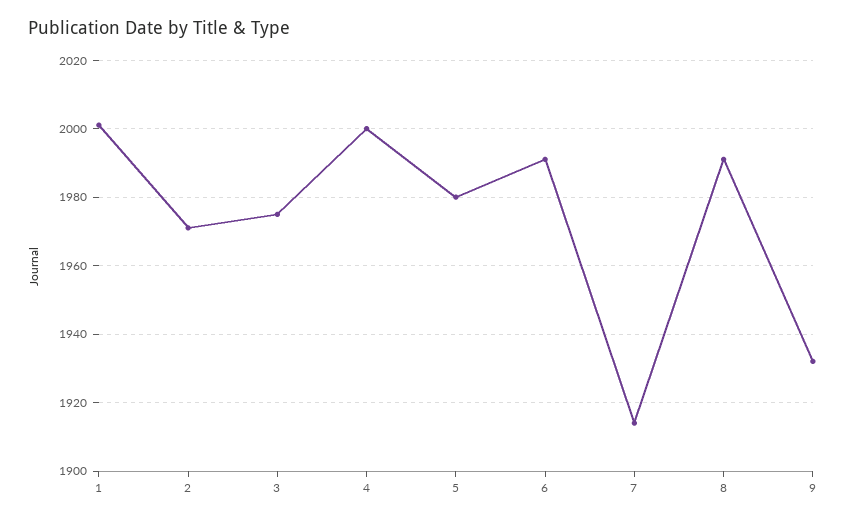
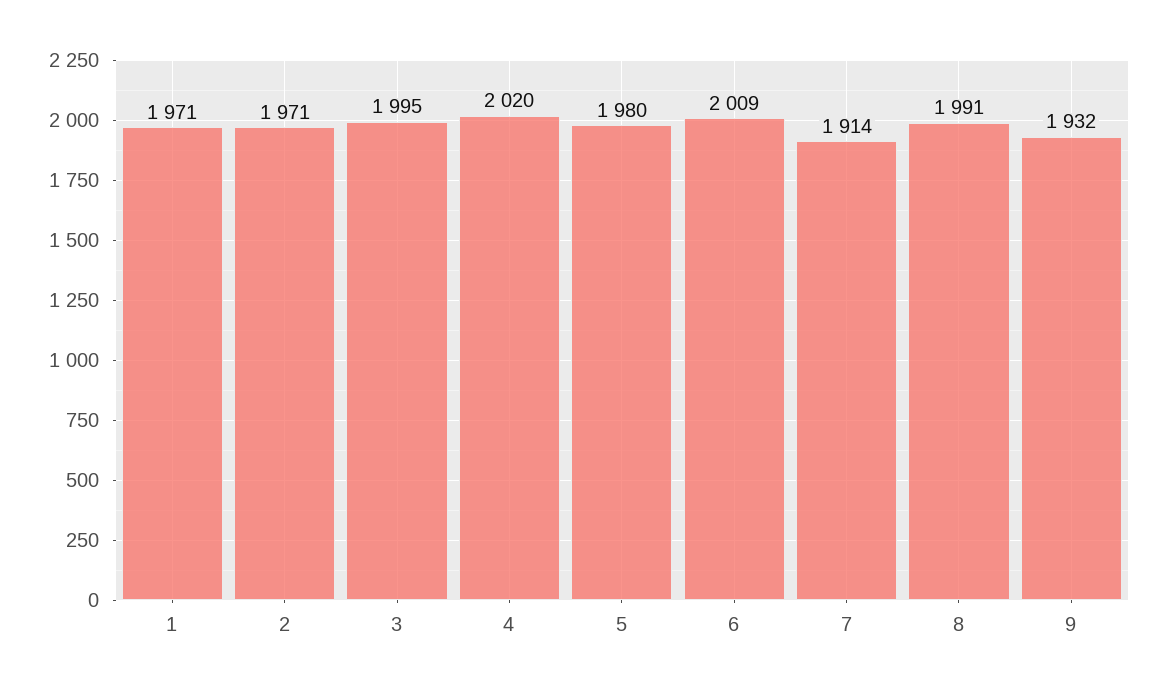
1: 2000 -> 1971
3: 1975 -> 1995
4: 2000 -> 2020
6: 1990 -> 2009

